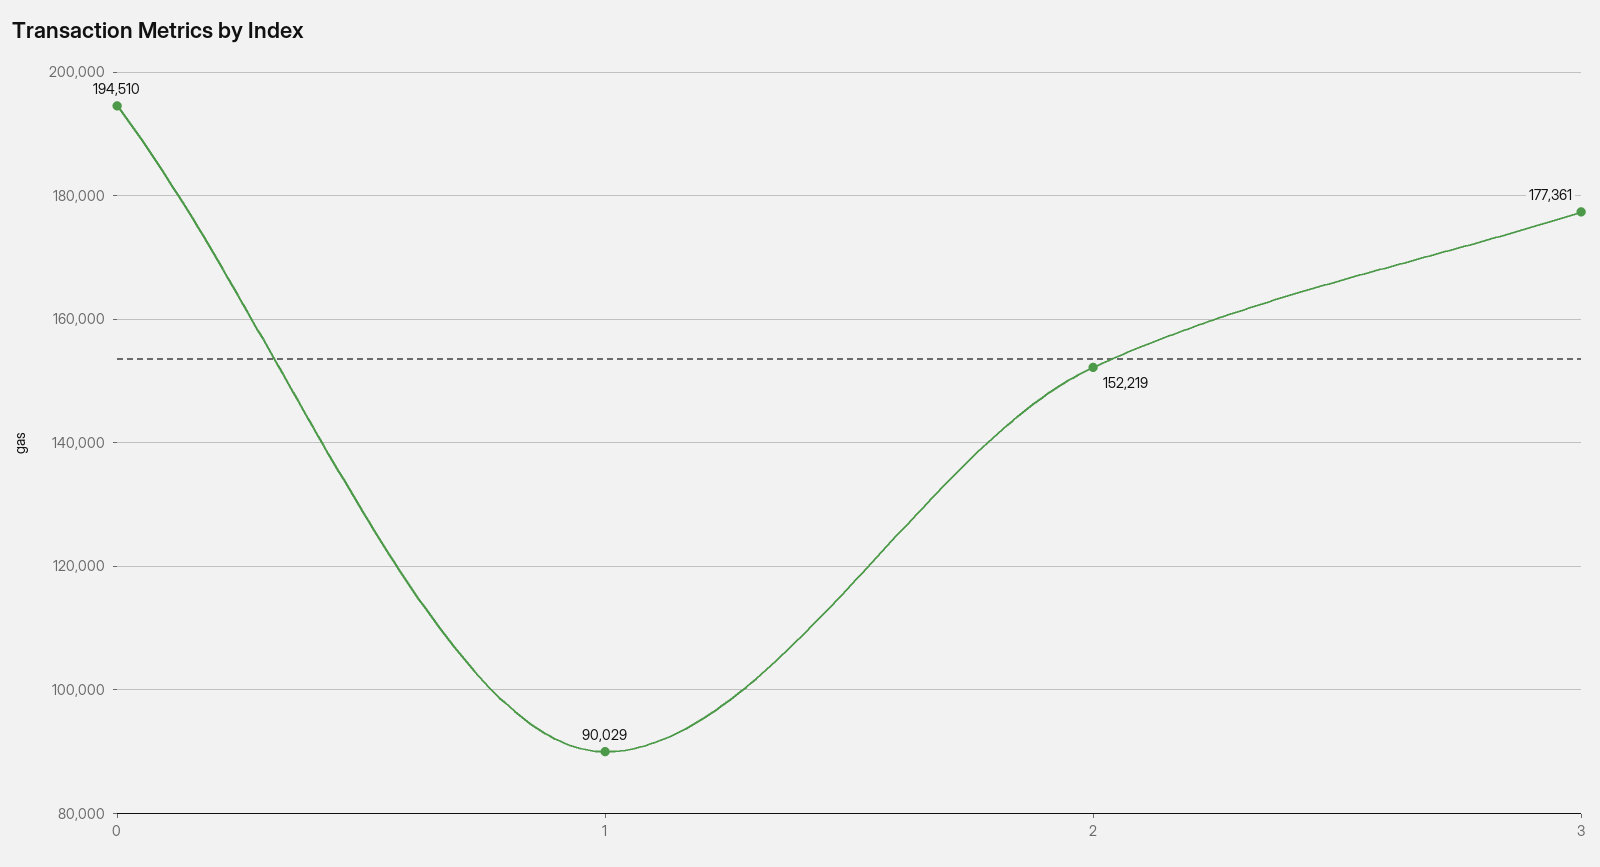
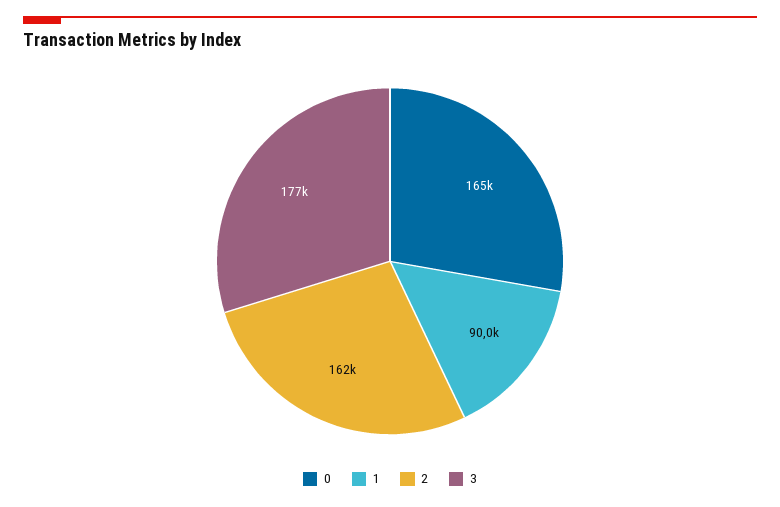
0: 194510 -> 165000
2: 152219 -> 162000

